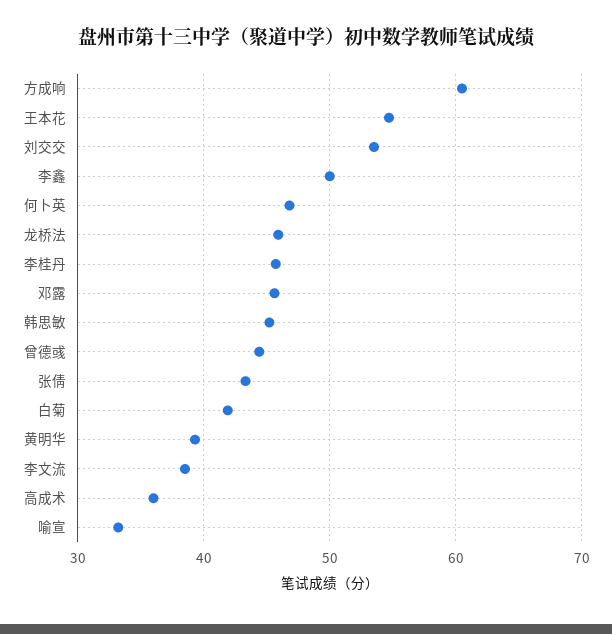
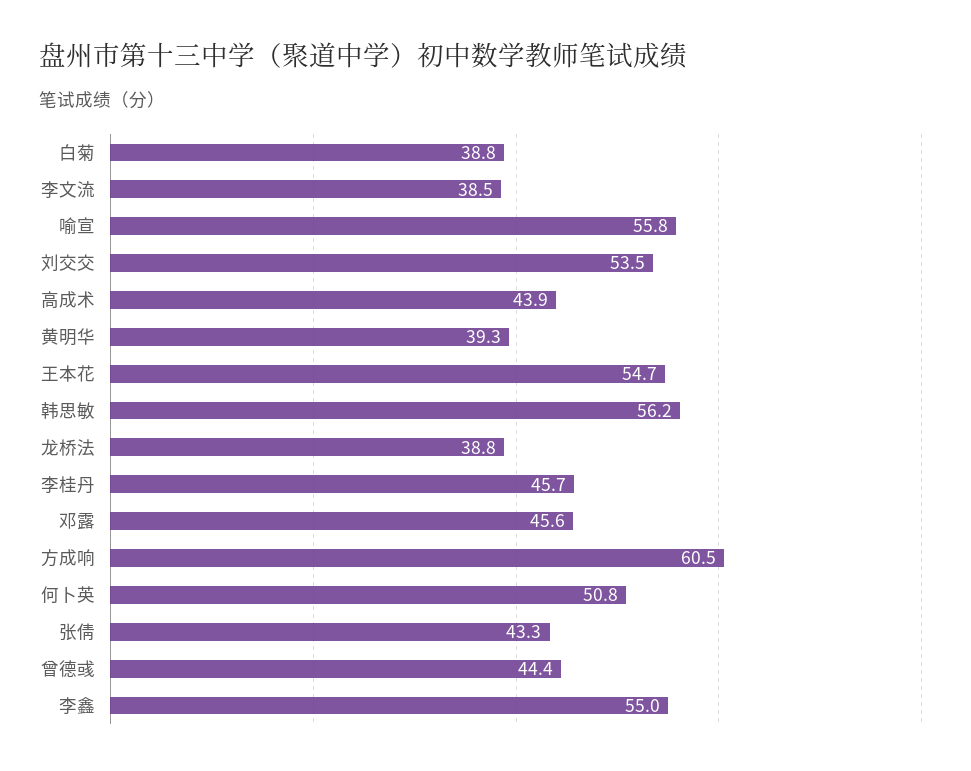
李鑫: 50 -> 55
何卜英: 47 -> 50.8
龙桥法: 46 -> 38.8
韩思敏: 45 -> 56.2
白菊: 42 -> 38.8
高成术: 36 -> 43.9
喻宣: 33 -> 55.8

